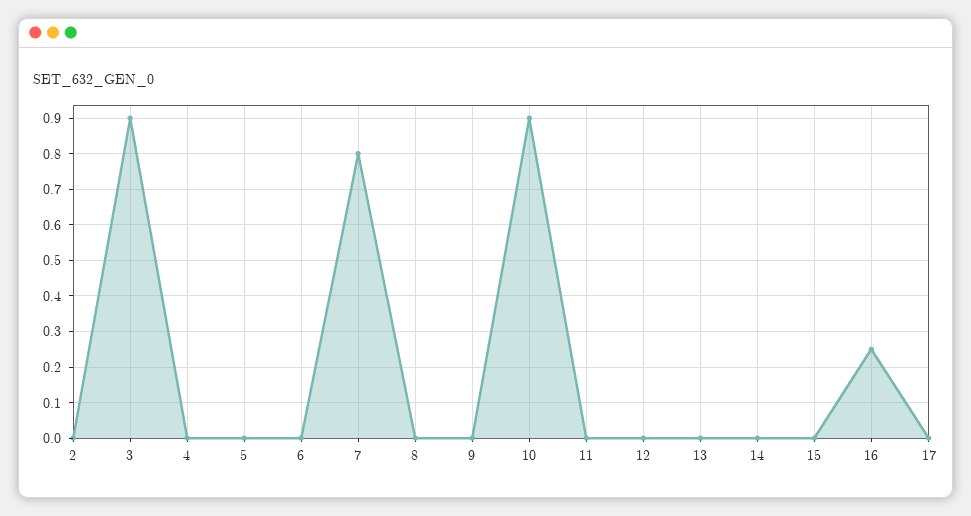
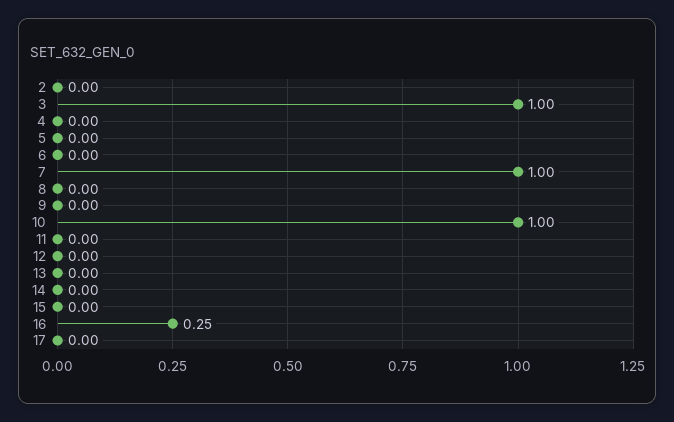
3: 0.9 -> 1
7: 0.8 -> 1
10: 0.9 -> 1

